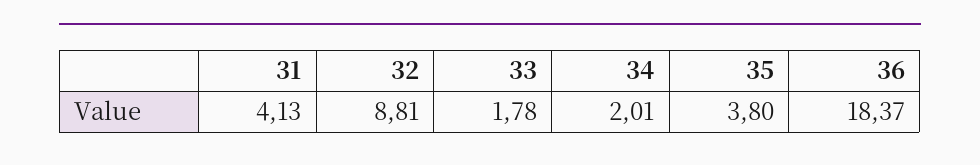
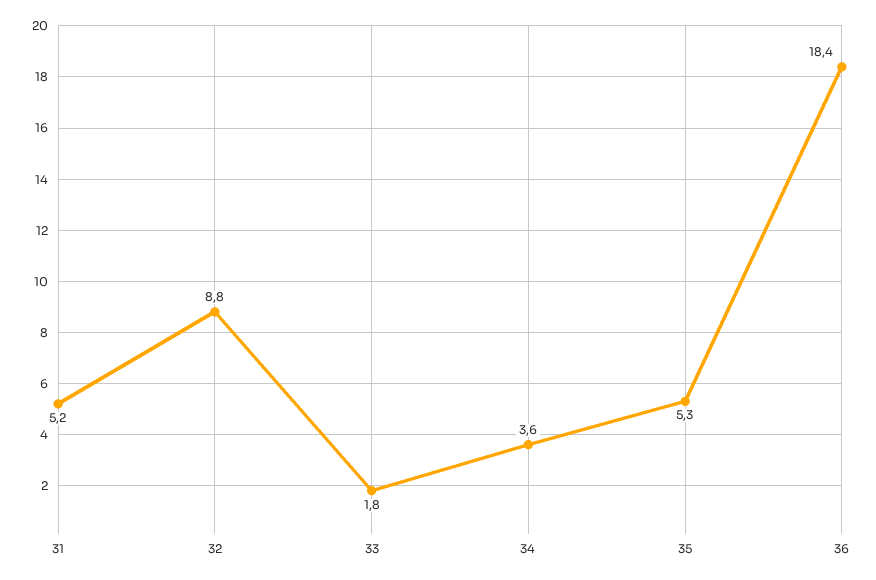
31: 4.13 -> 5.2
34: 2.01 -> 3.6
35: 3.8 -> 5.3

